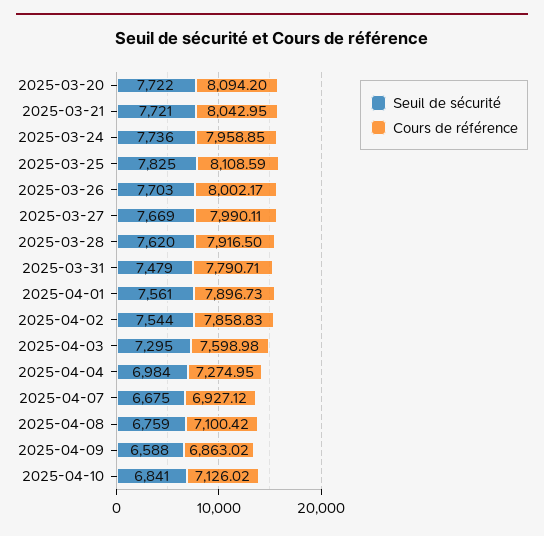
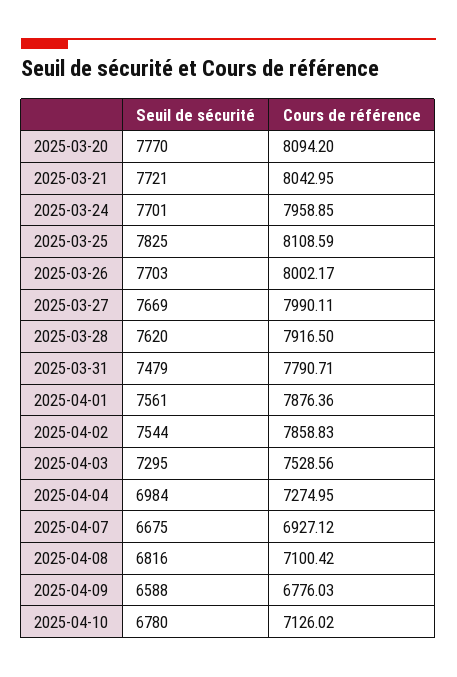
Seuil de sécurité, 2025-03-20: 7722 -> 7770
Seuil de sécurité, 2025-03-24: 7736 -> 7701
Cours de référence, 2025-04-01: 7896.73 -> 7876.36
Cours de référence, 2025-04-03: 7598.98 -> 7528.56
Seuil de sécurité, 2025-04-08: 6759 -> 6816
Cours de référence, 2025-04-09: 6863.02 -> 6776.03
Seuil de sécurité, 2025-04-10: 6841 -> 6780

